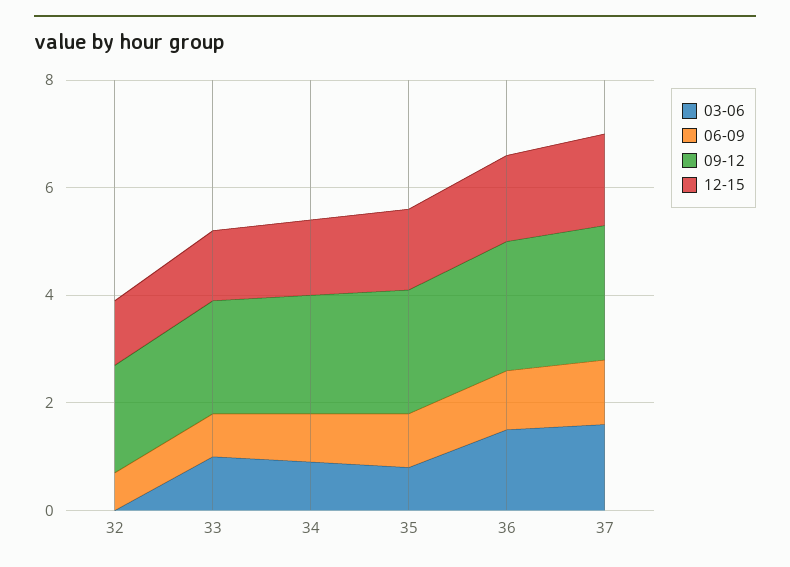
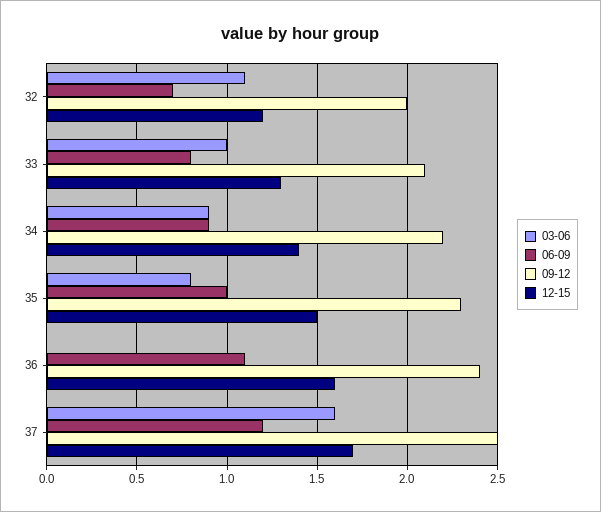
03-06, 32: 0 -> 1.1
03-06, 36: 1.5 -> 0

